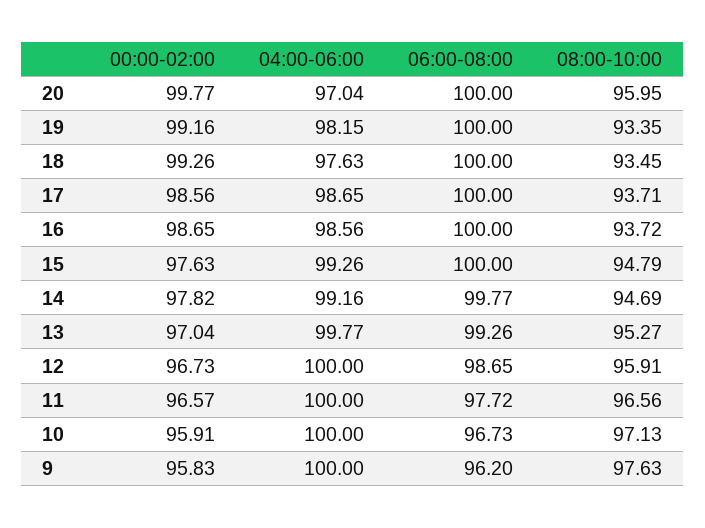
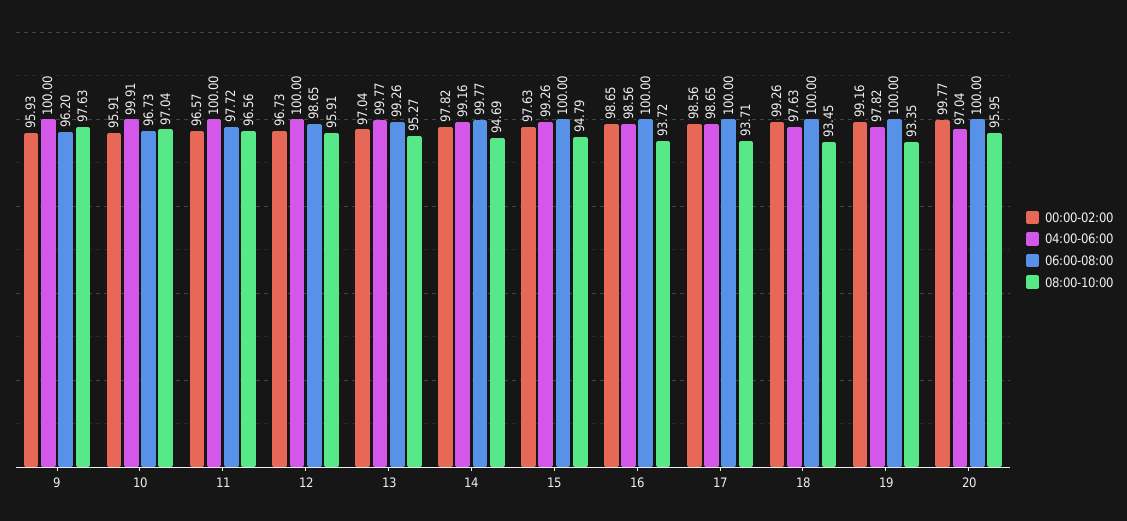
04:00-06:00, 19: 98.15 -> 97.82
04:00-06:00, 10: 100 -> 99.91
08:00-10:00, 10: 97.13 -> 97.04
00:00-02:00, 9: 95.83 -> 95.93

